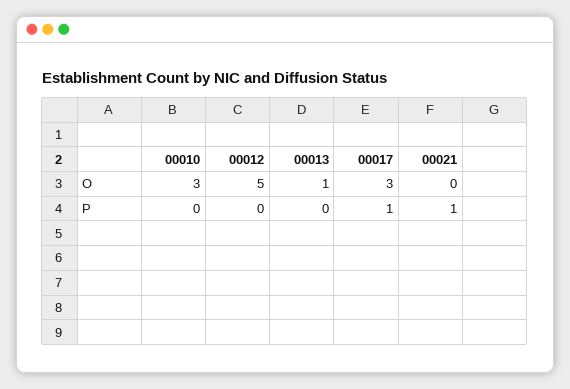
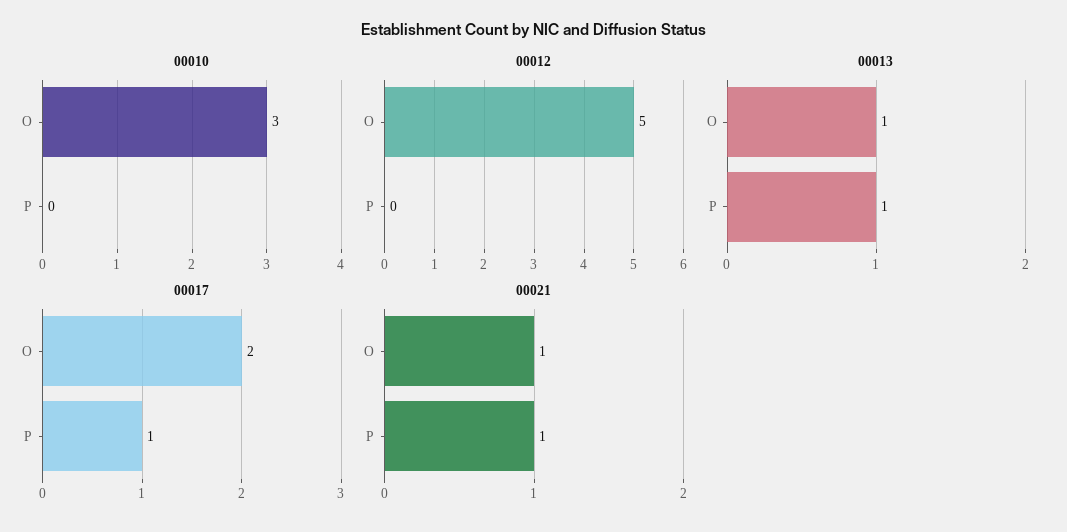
00017, O: 3 -> 2
00021, O: 0 -> 1
00013, P: 0 -> 1

